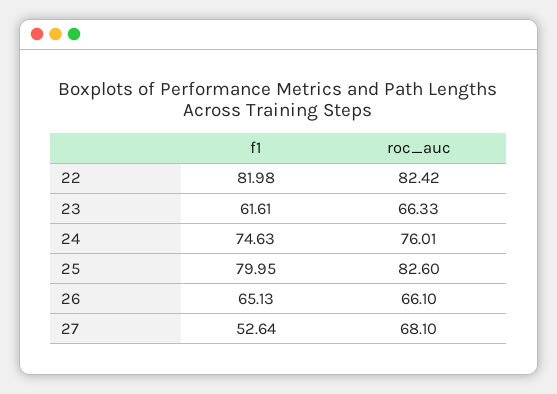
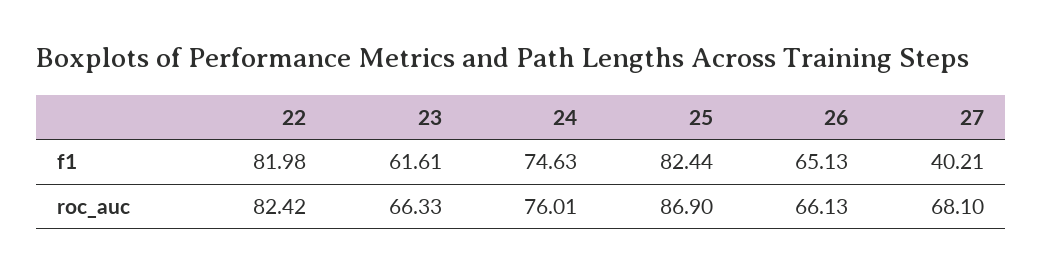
f1, 25: 79.95 -> 82.44
roc_auc, 25: 82.6 -> 86.9
roc_auc, 26: 66.1 -> 66.13
f1, 27: 52.64 -> 40.21

